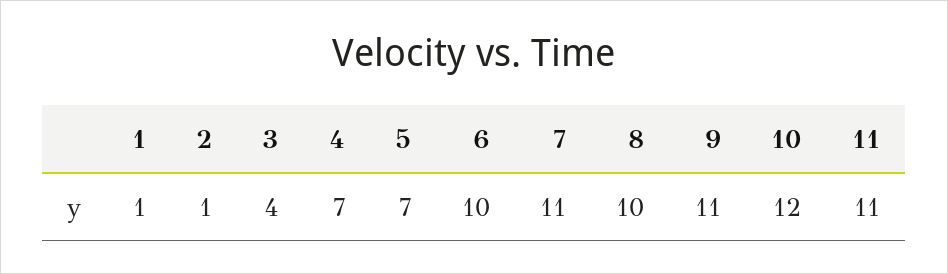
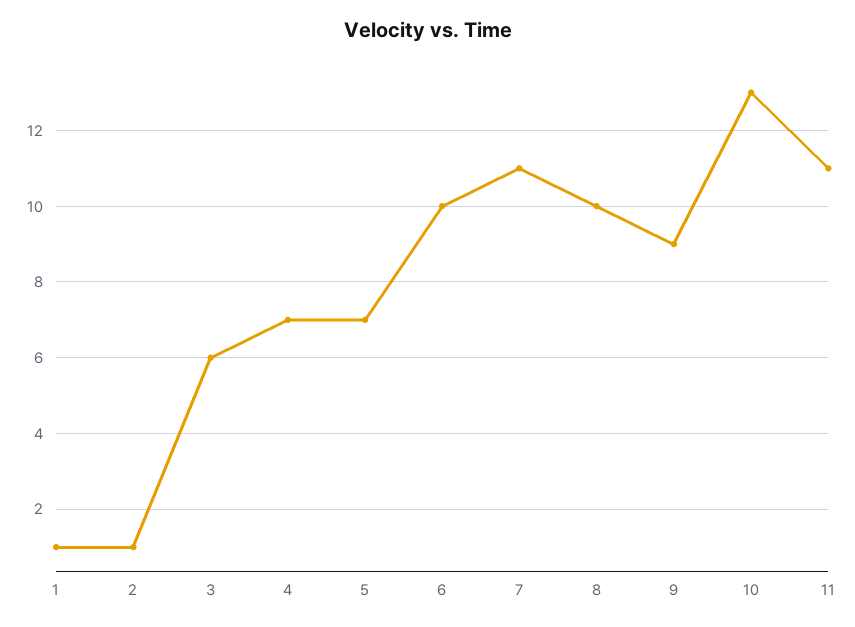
3: 4 -> 6
9: 11 -> 9
10: 12 -> 13

